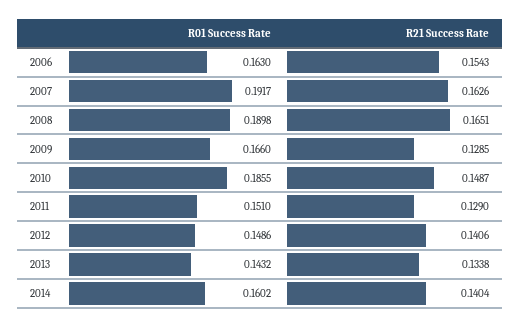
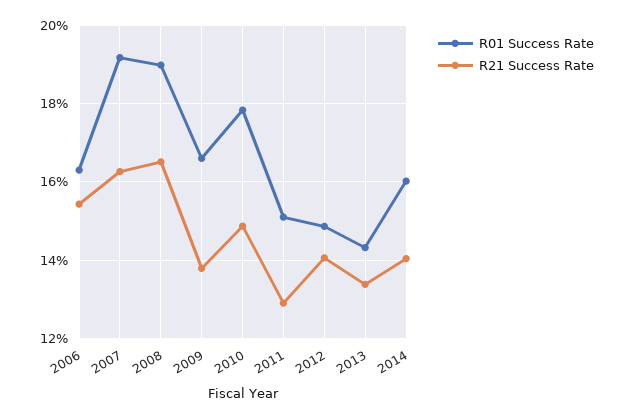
R21 Success Rate, 2009: 0.1285 -> 0.138
R01 Success Rate, 2010: 0.1855 -> 0.178

